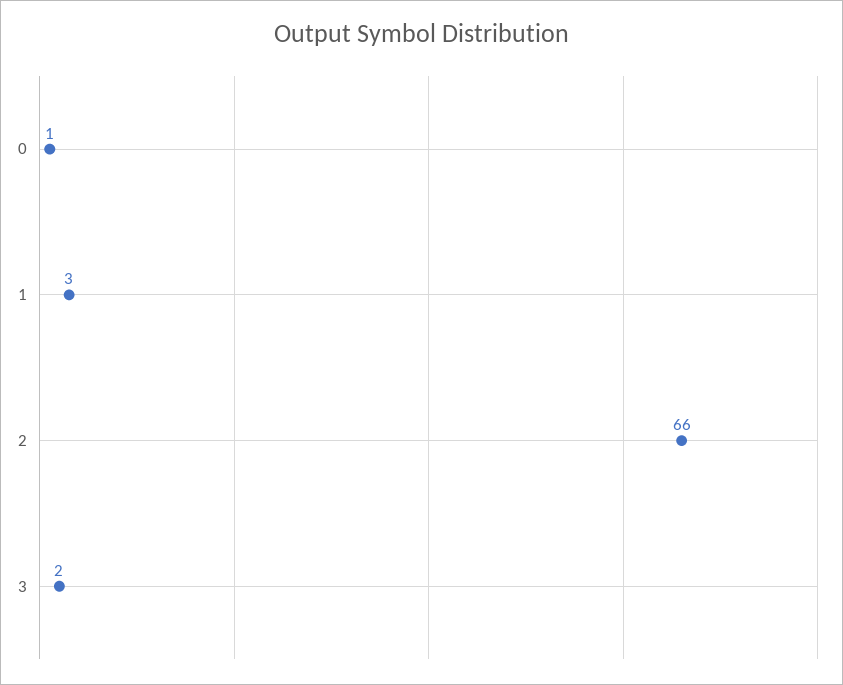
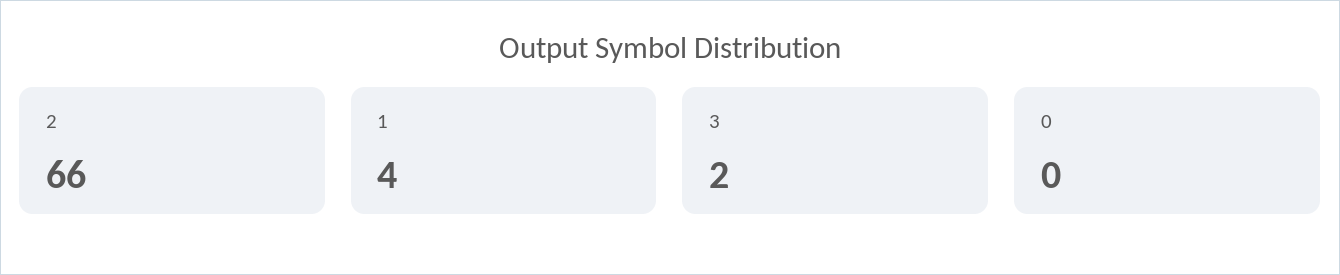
0: 1 -> 0
1: 3 -> 4

